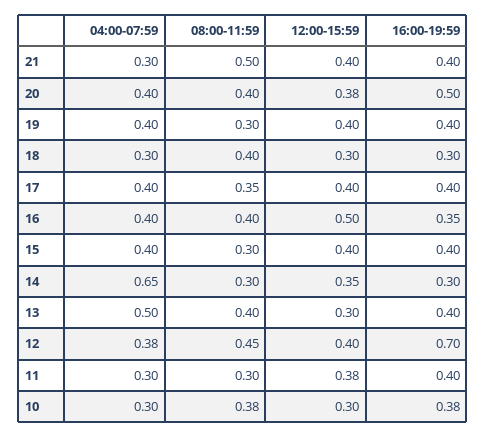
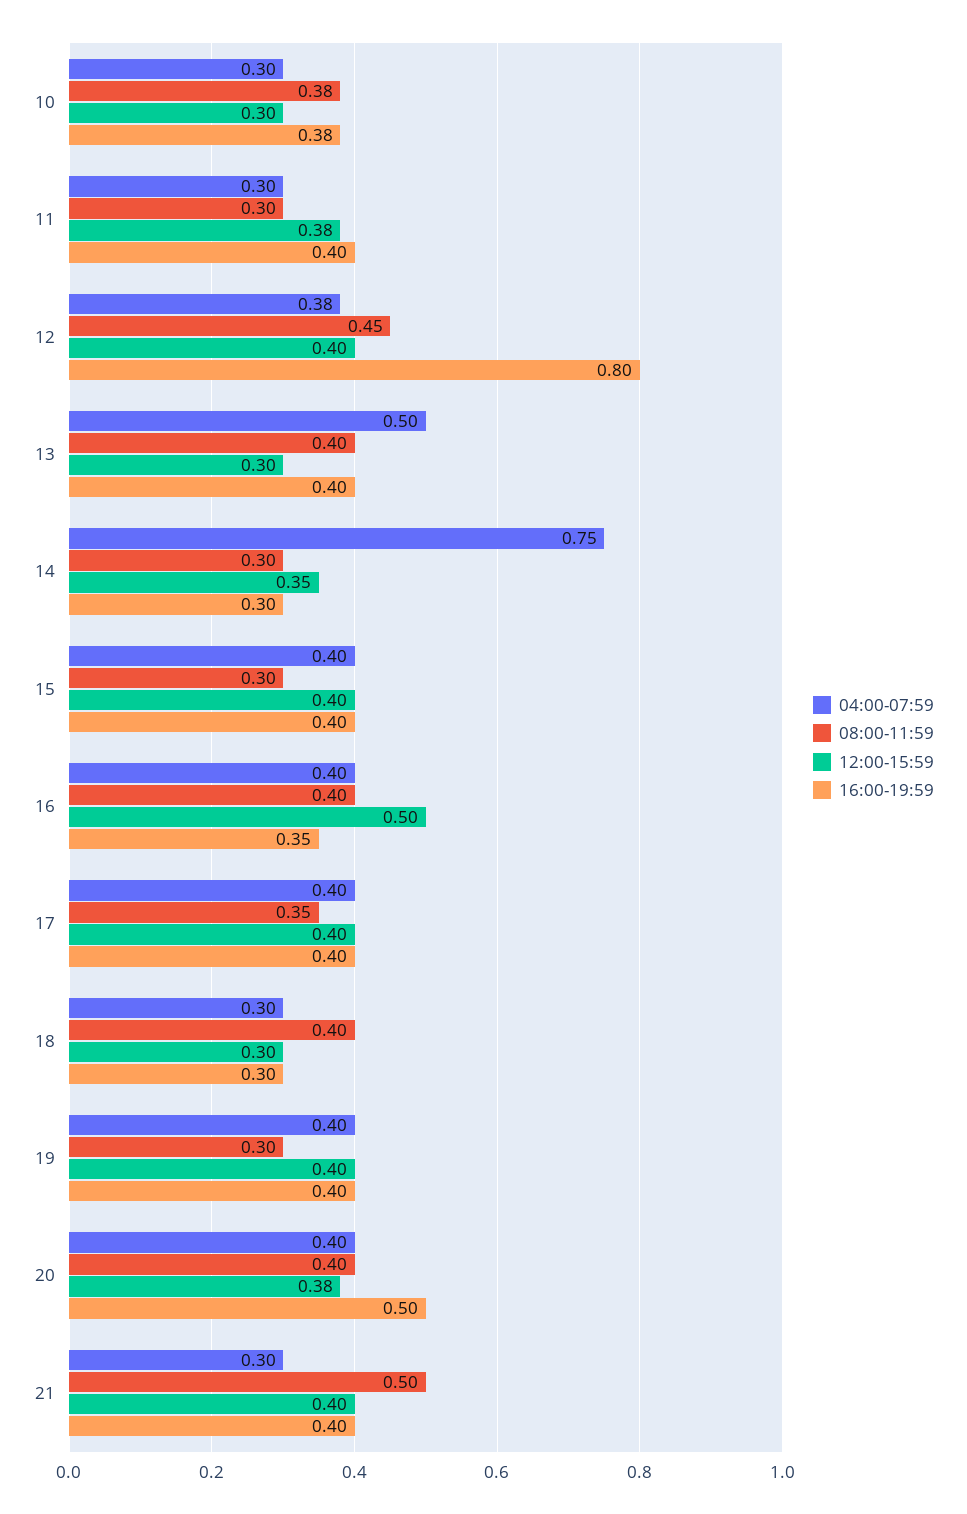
04:00-07:59, 14: 0.65 -> 0.75
16:00-19:59, 12: 0.7 -> 0.8

